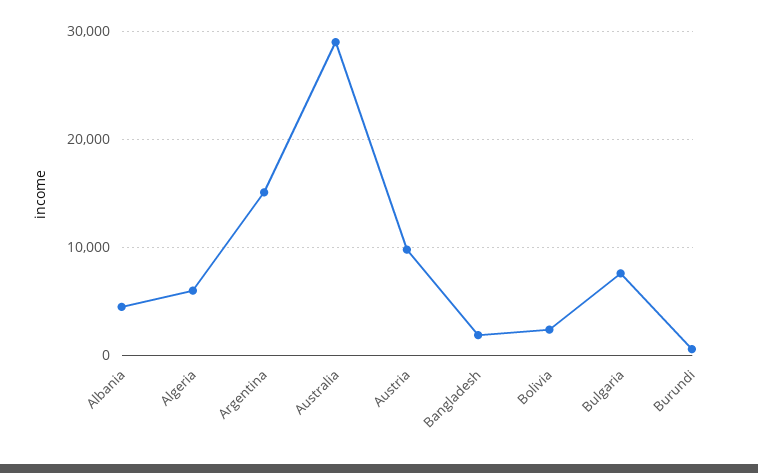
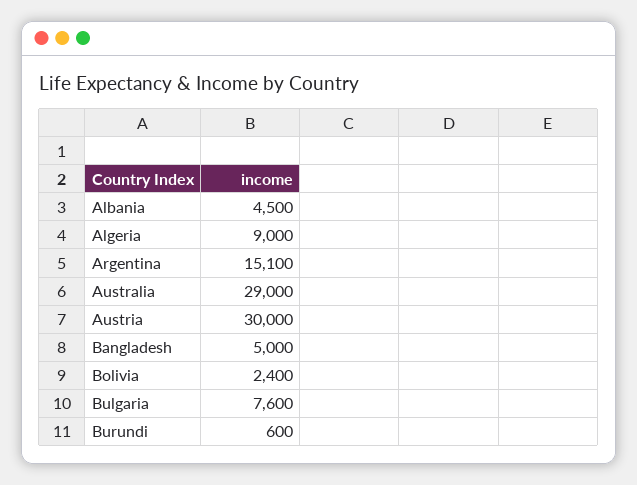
Algeria: 6000 -> 9000
Austria: 10000 -> 30000
Bangladesh: 2000 -> 5000

